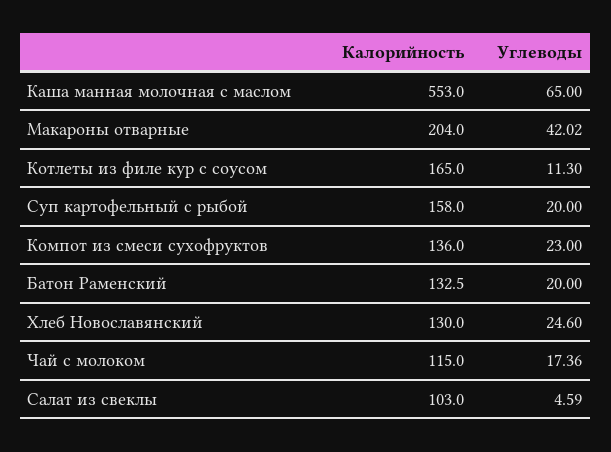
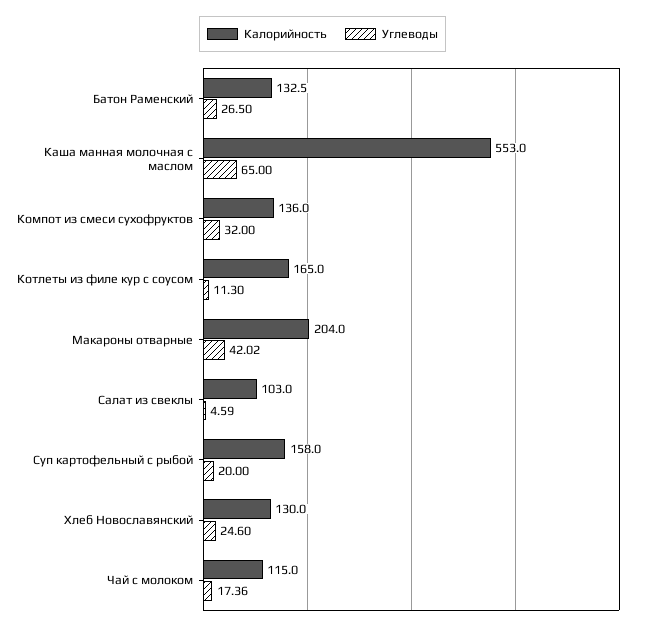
Углеводы, Компот из смеси сухофруктов: 23 -> 32
Углеводы, Батон Раменский: 20 -> 26.5

